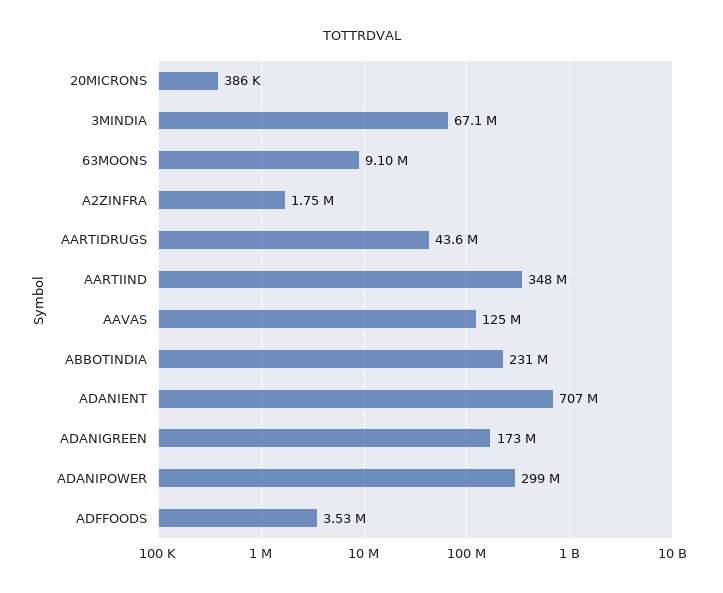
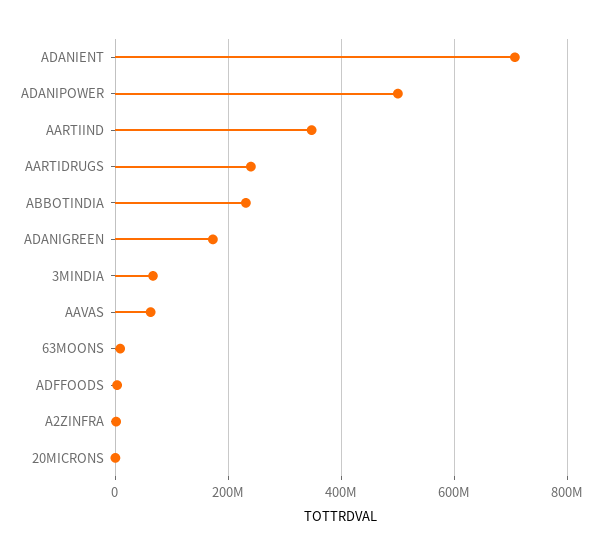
AARTIDRUGS: 43600000 -> 240000000
AAVAS: 125000000 -> 60000000
ADANIPOWER: 299000000 -> 500000000

